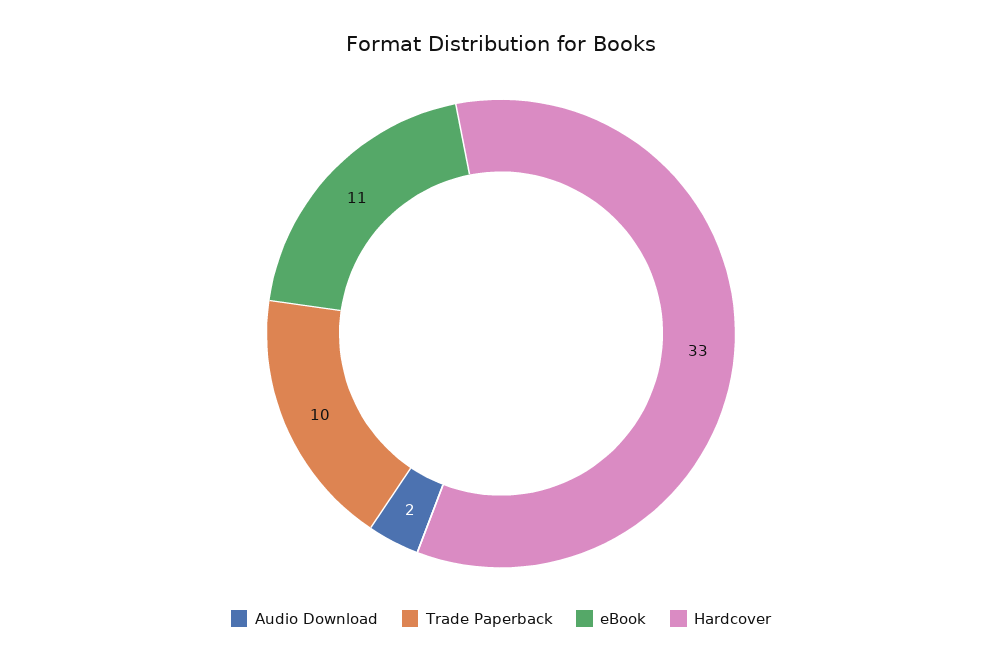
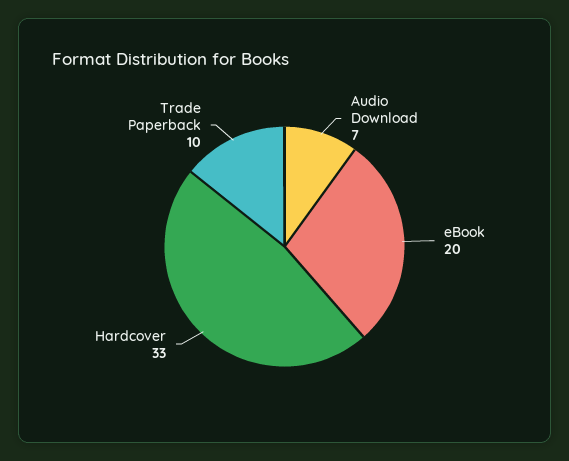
Audio Download: 2 -> 7
eBook: 11 -> 20

